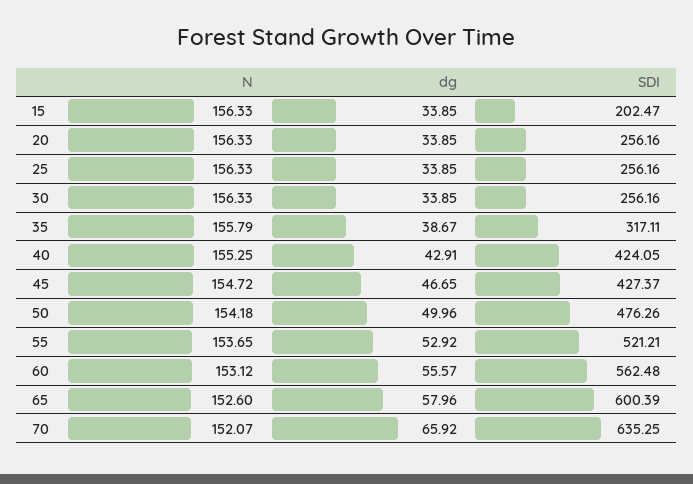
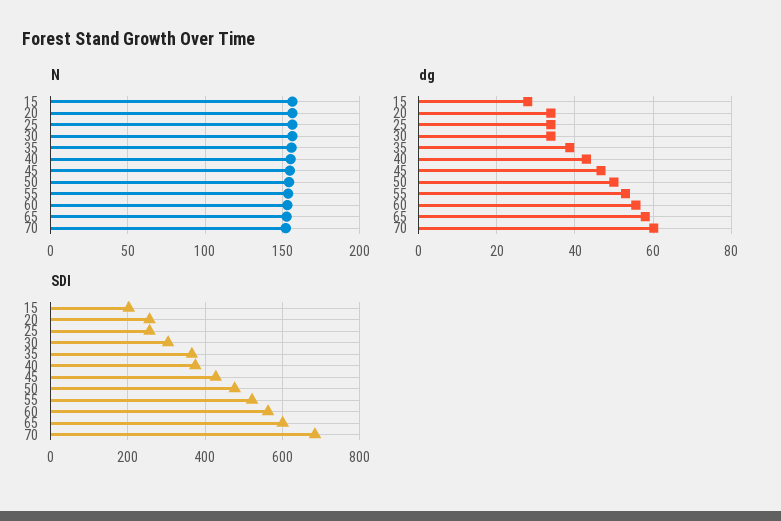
dg, 15: 33.85 -> 28
SDI, 30: 256.16 -> 300
SDI, 35: 317.11 -> 360
SDI, 40: 424.05 -> 380
dg, 70: 65.92 -> 60
SDI, 70: 635.25 -> 680

